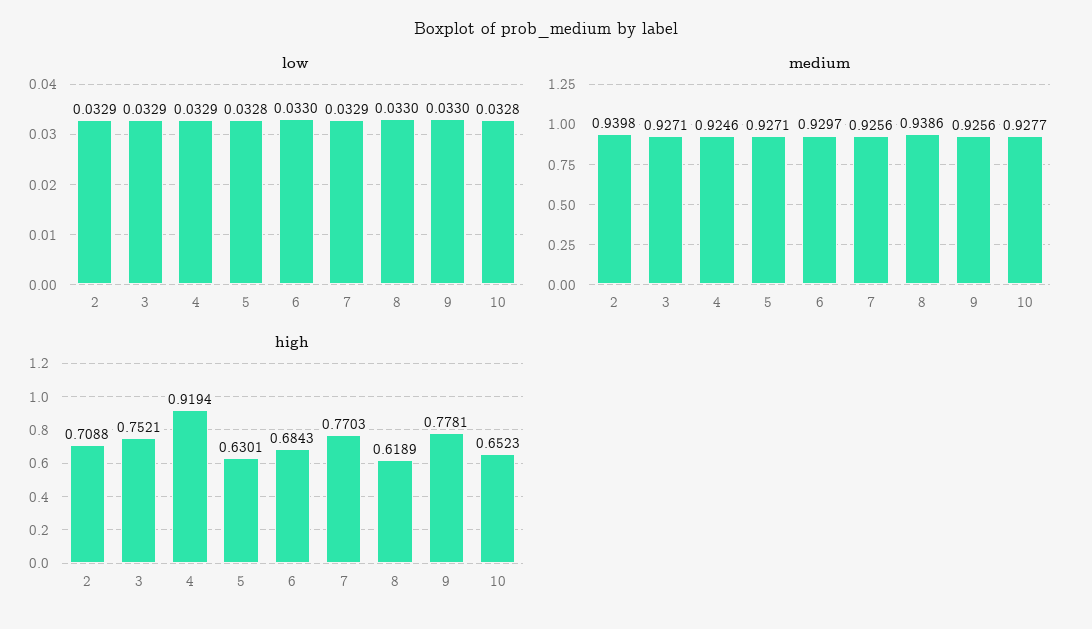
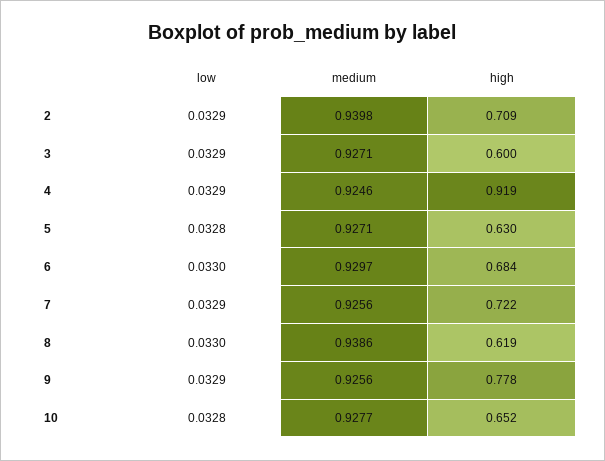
low, 9: 0.033 -> 0.0329
high, 3: 0.7521 -> 0.6
high, 7: 0.7703 -> 0.722

